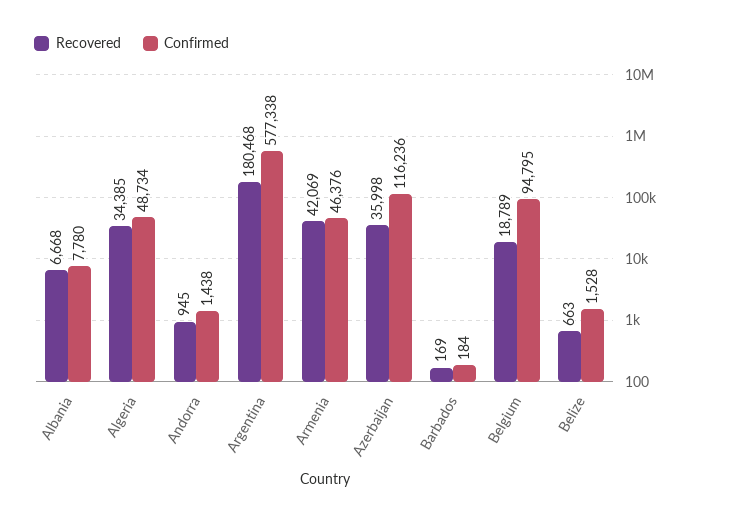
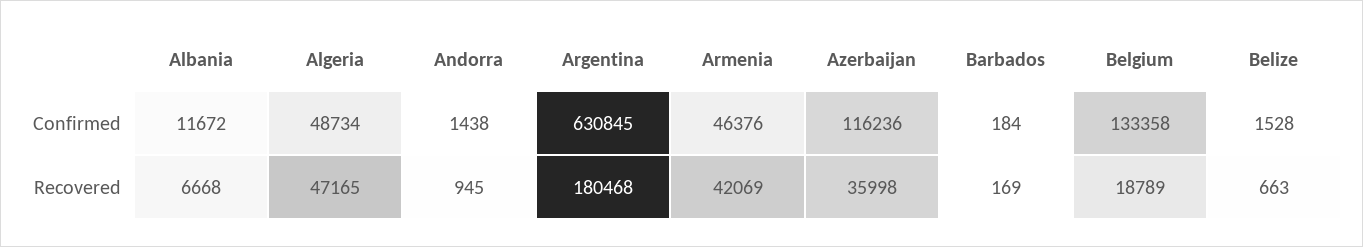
Confirmed, Albania: 7780 -> 11672
Recovered, Algeria: 34385 -> 47165
Confirmed, Argentina: 577338 -> 630845
Confirmed, Belgium: 94795 -> 133358

